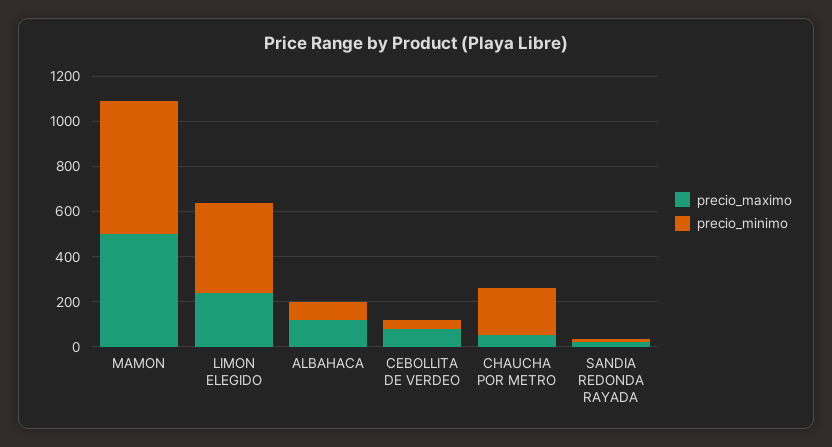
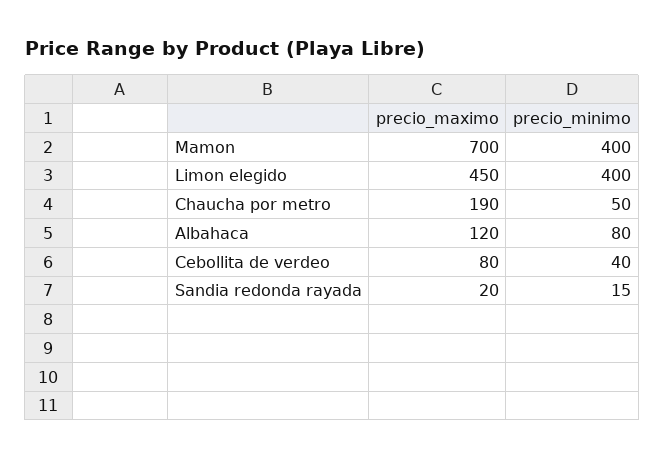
precio_maximo, MAMON: 500 -> 700
precio_minimo, MAMON: 600 -> 400
precio_maximo, LIMON ELEGIDO: 250 -> 450
precio_maximo, CHAUCHA POR METRO: 50 -> 190
precio_minimo, CHAUCHA POR METRO: 200 -> 50

